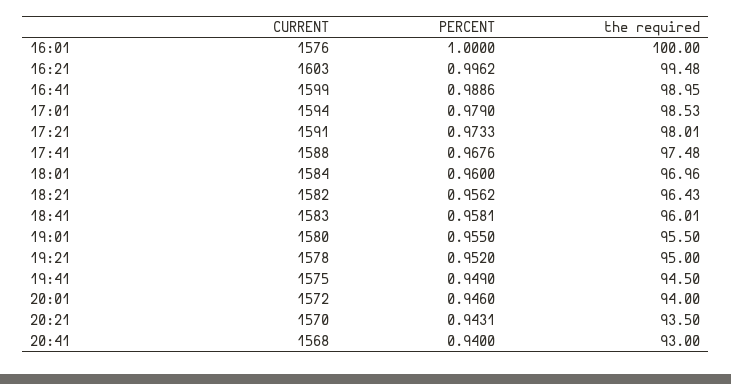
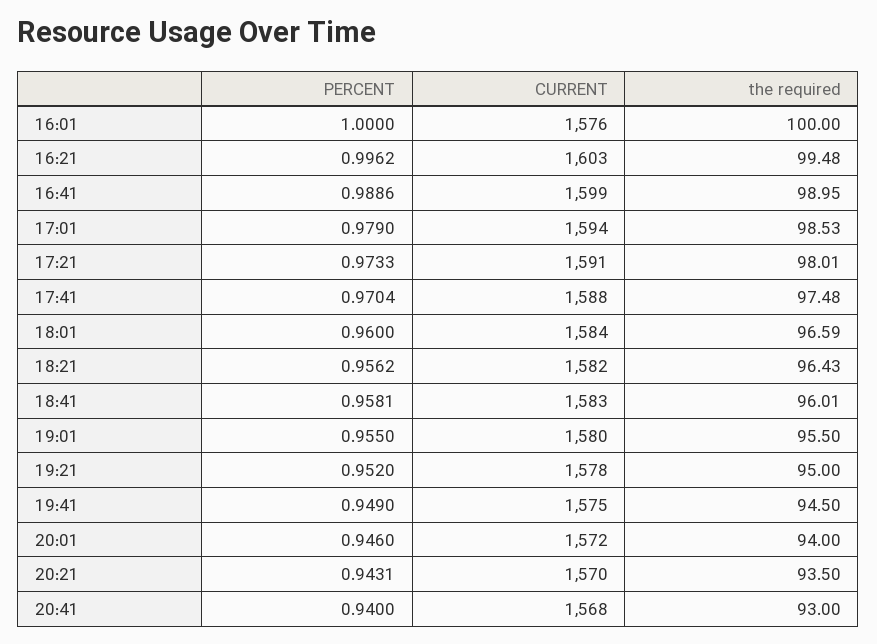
PERCENT, 17:41: 0.9676 -> 0.9704
the required, 18:01: 96.96 -> 96.59

